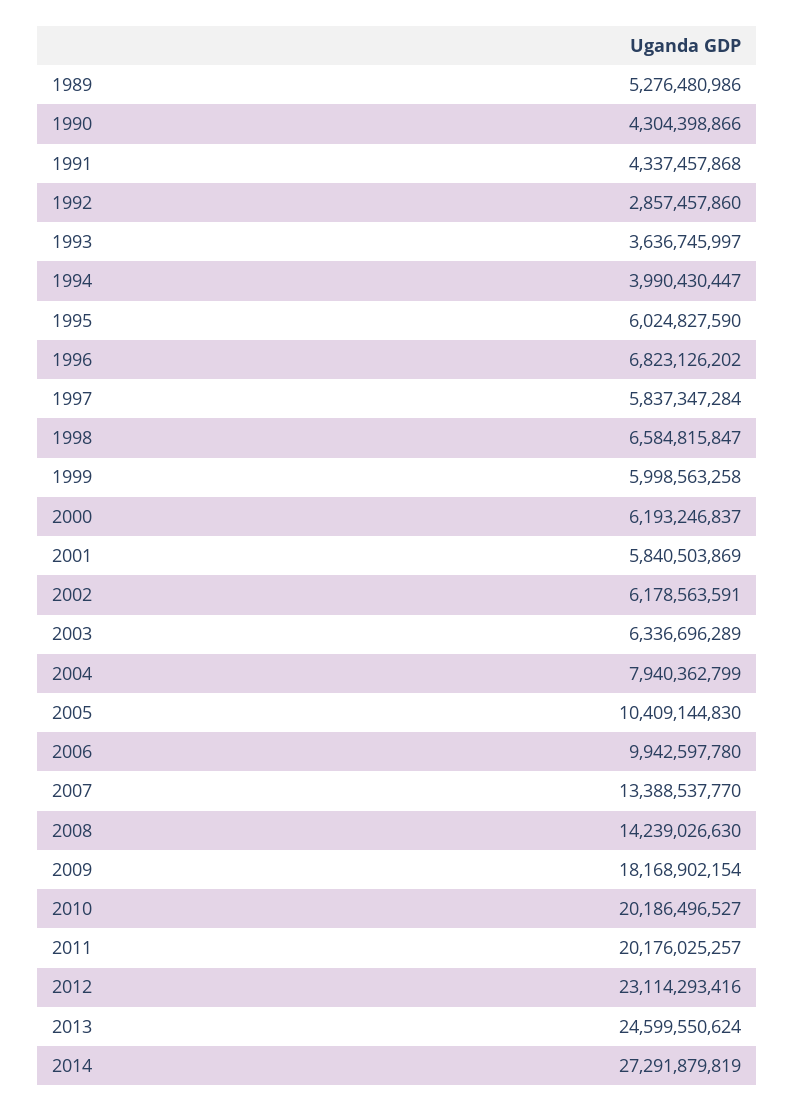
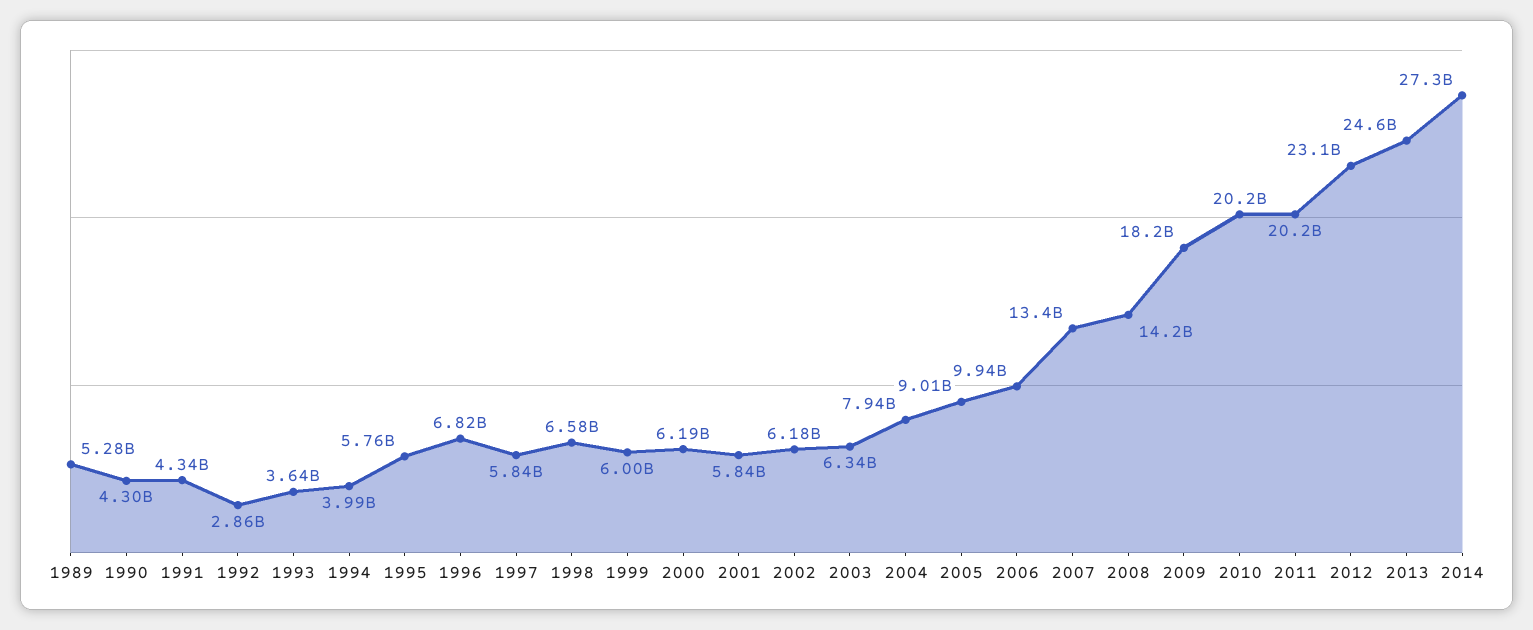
1995: 6024827590 -> 5760000000
2005: 10409144830 -> 9010000000

